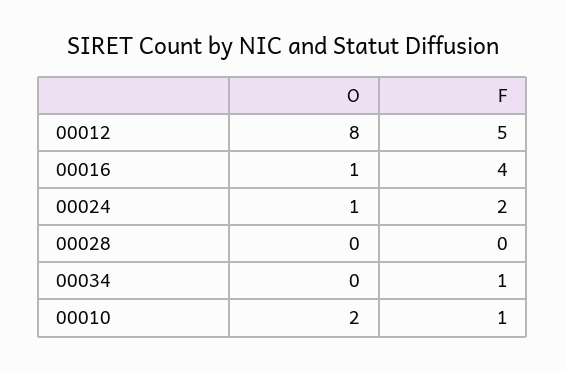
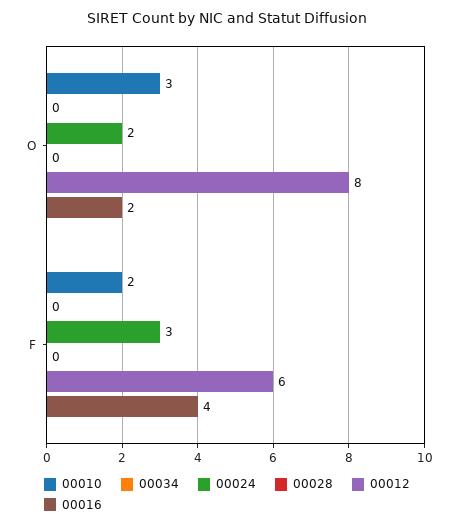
00012, F: 5 -> 6
00016, O: 1 -> 2
00024, O: 1 -> 2
00024, F: 2 -> 3
00034, F: 1 -> 0
00010, O: 2 -> 3
00010, F: 1 -> 2

